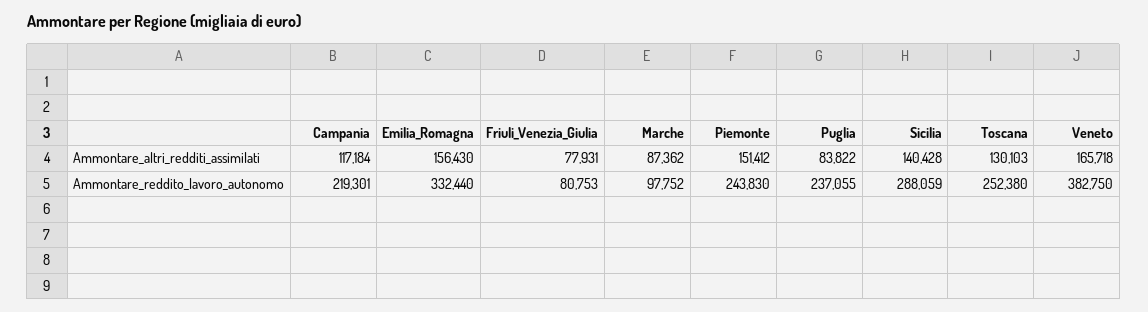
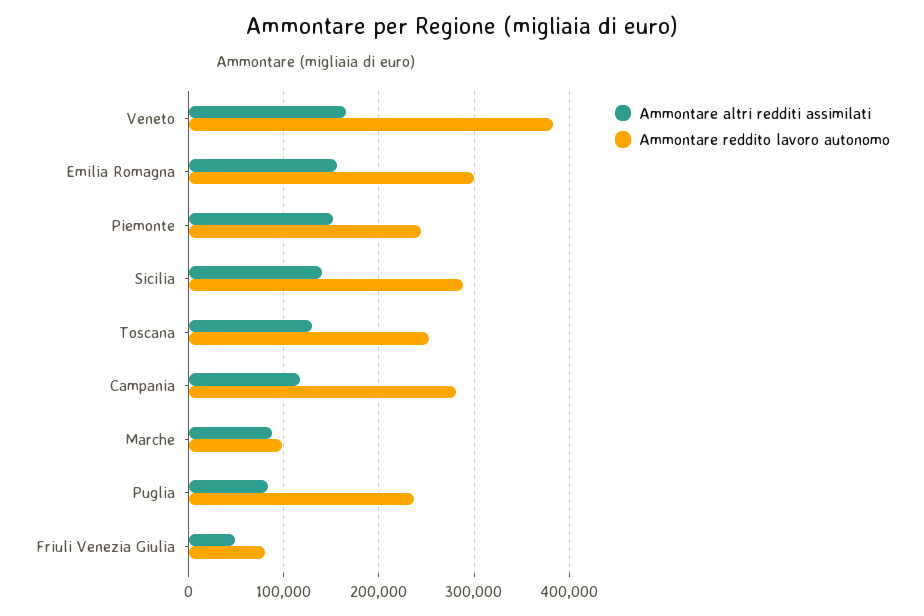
Ammontare_altri_redditi_assimilati, Friuli_Venezia_Giulia: 77931 -> 50000
Ammontare_reddito_lavoro_autonomo, Campania: 219301 -> 280000
Ammontare_reddito_lavoro_autonomo, Emilia_Romagna: 332440 -> 300000

